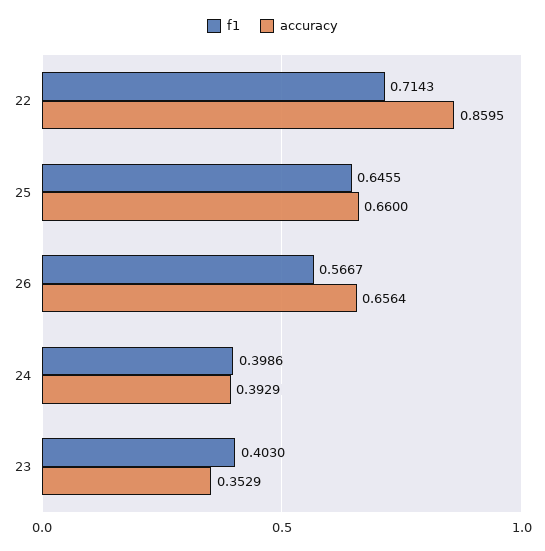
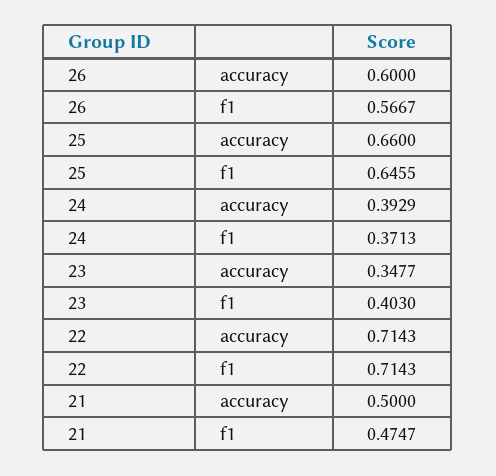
accuracy, 22: 0.8595 -> 0.7143
accuracy, 26: 0.6564 -> 0.6
f1, 24: 0.3986 -> 0.3713
accuracy, 23: 0.3529 -> 0.3477
accuracy, 21: none -> 0.5
f1, 21: none -> 0.4747

